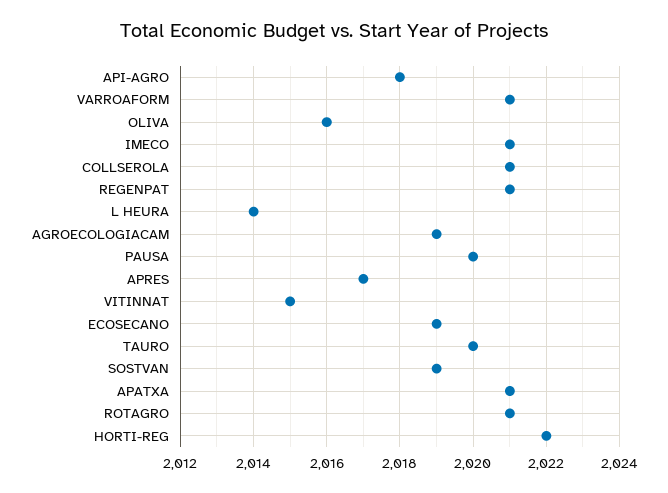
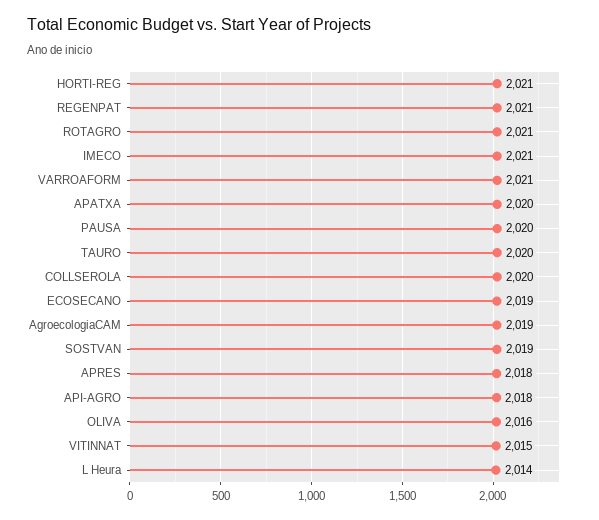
COLLSEROLA: 2021 -> 2020
APRES: 2017 -> 2018
APATXA: 2021 -> 2020
HORTI-REG: 2022 -> 2021

